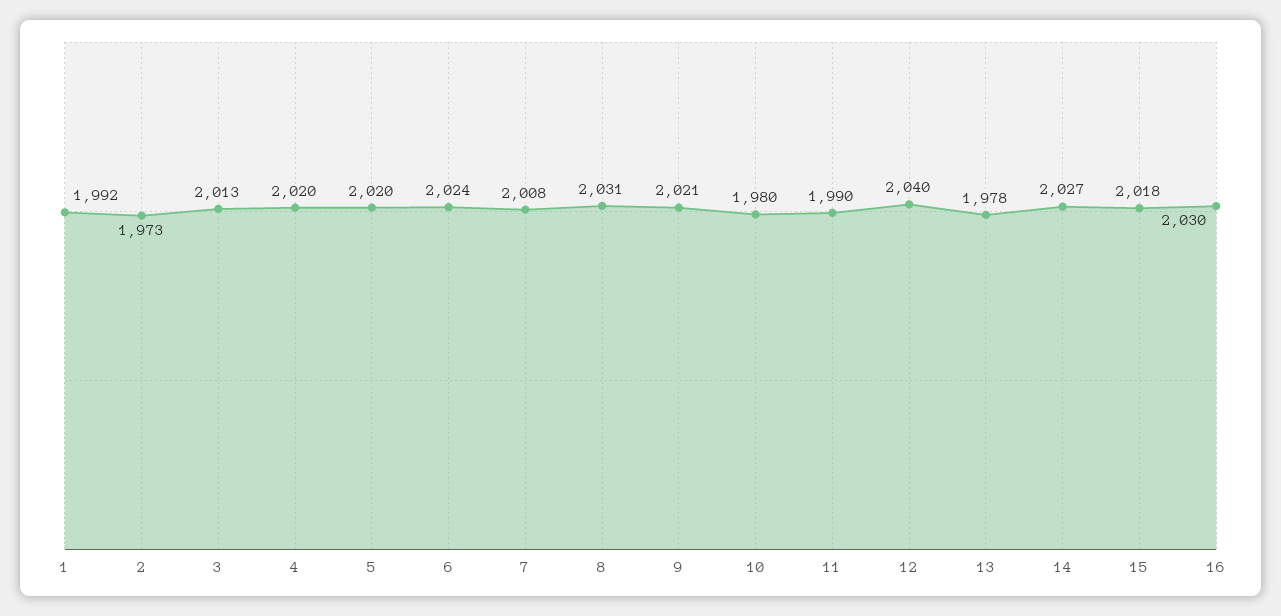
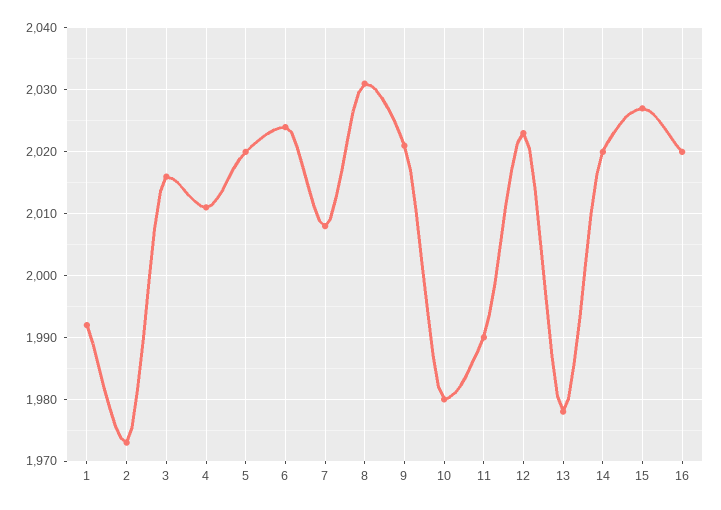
3: 2013 -> 2016
4: 2020 -> 2011
12: 2040 -> 2023
14: 2027 -> 2020
15: 2018 -> 2027
16: 2030 -> 2020

